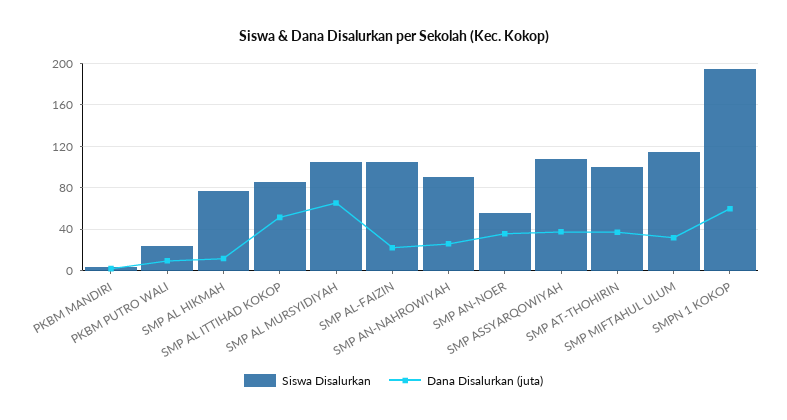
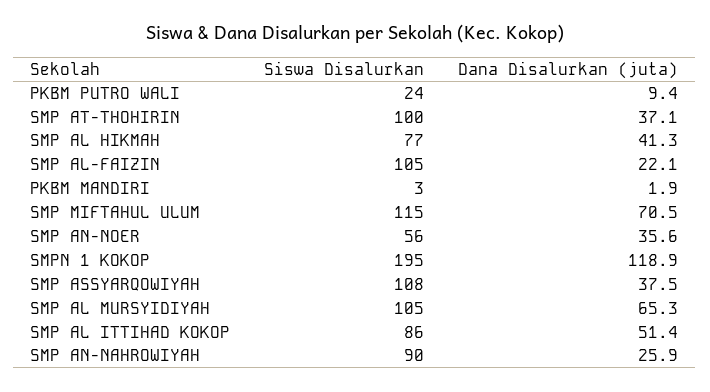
Dana Disalurkan (juta), SMP AL HIKMAH: 10 -> 41.3
Dana Disalurkan (juta), SMP MIFTAHUL ULUM: 30 -> 70.5
Dana Disalurkan (juta), SMPN 1 KOKOP: 60 -> 118.9

